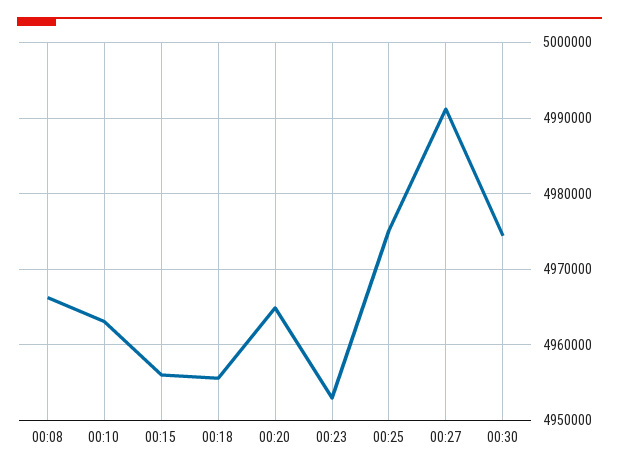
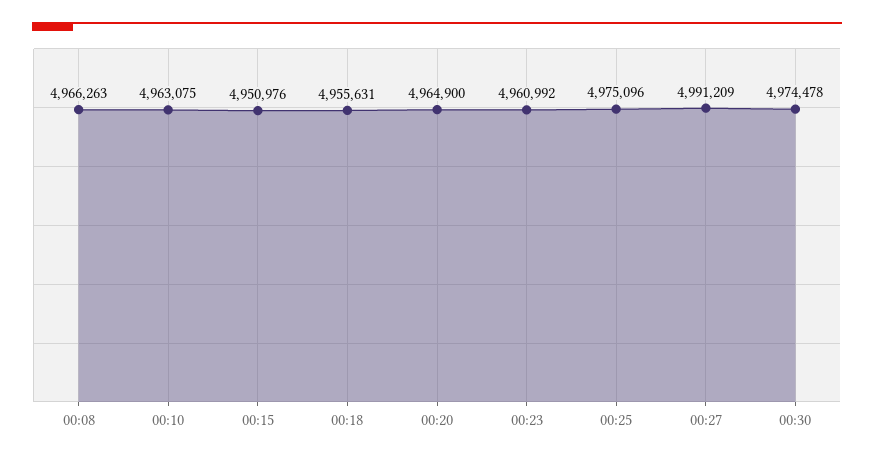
00:15: 4956000 -> 4950976
00:23: 4953000 -> 4960992

